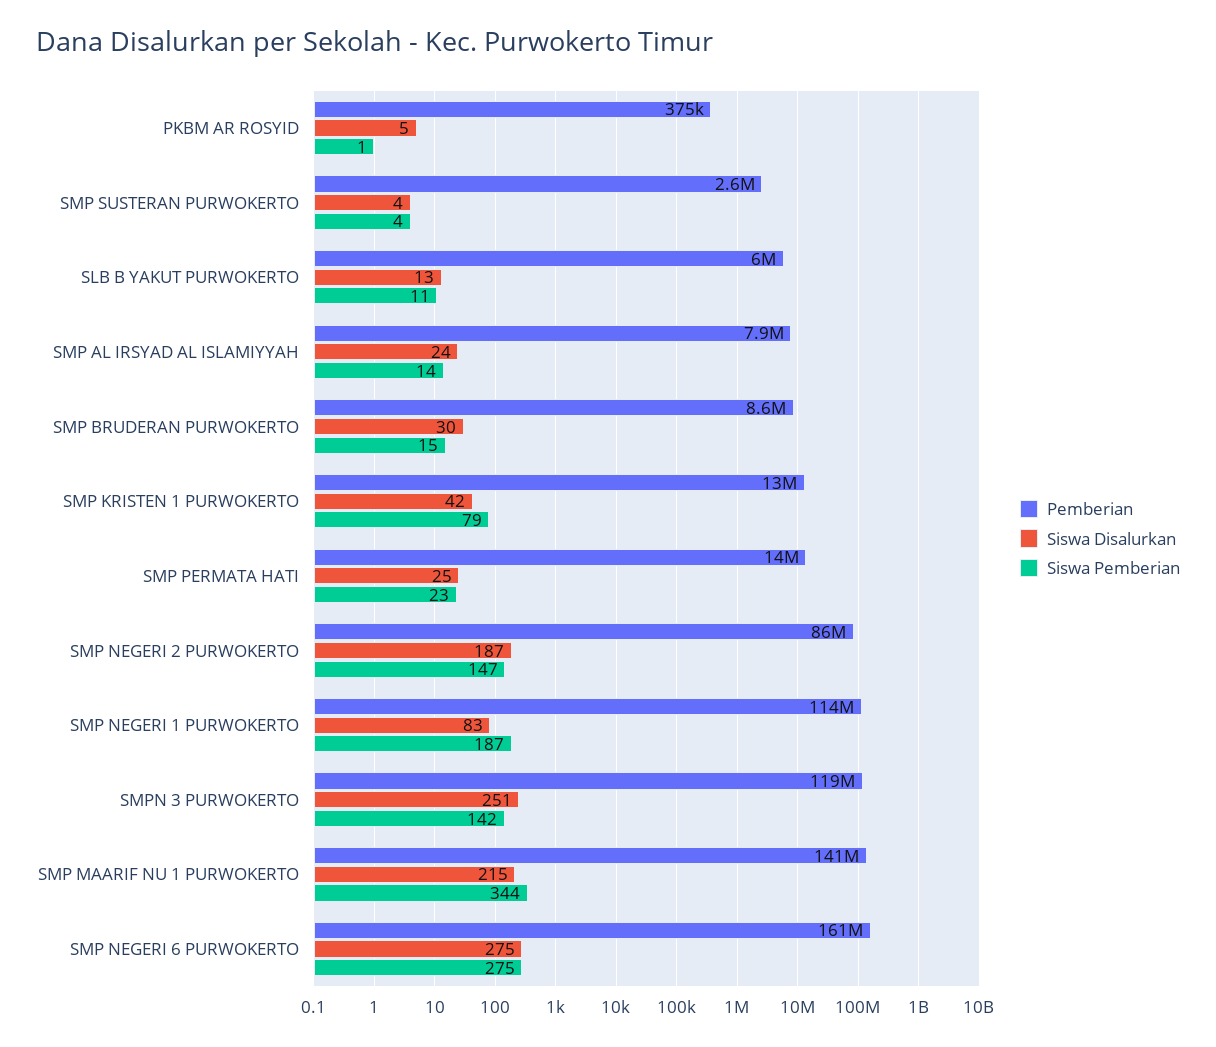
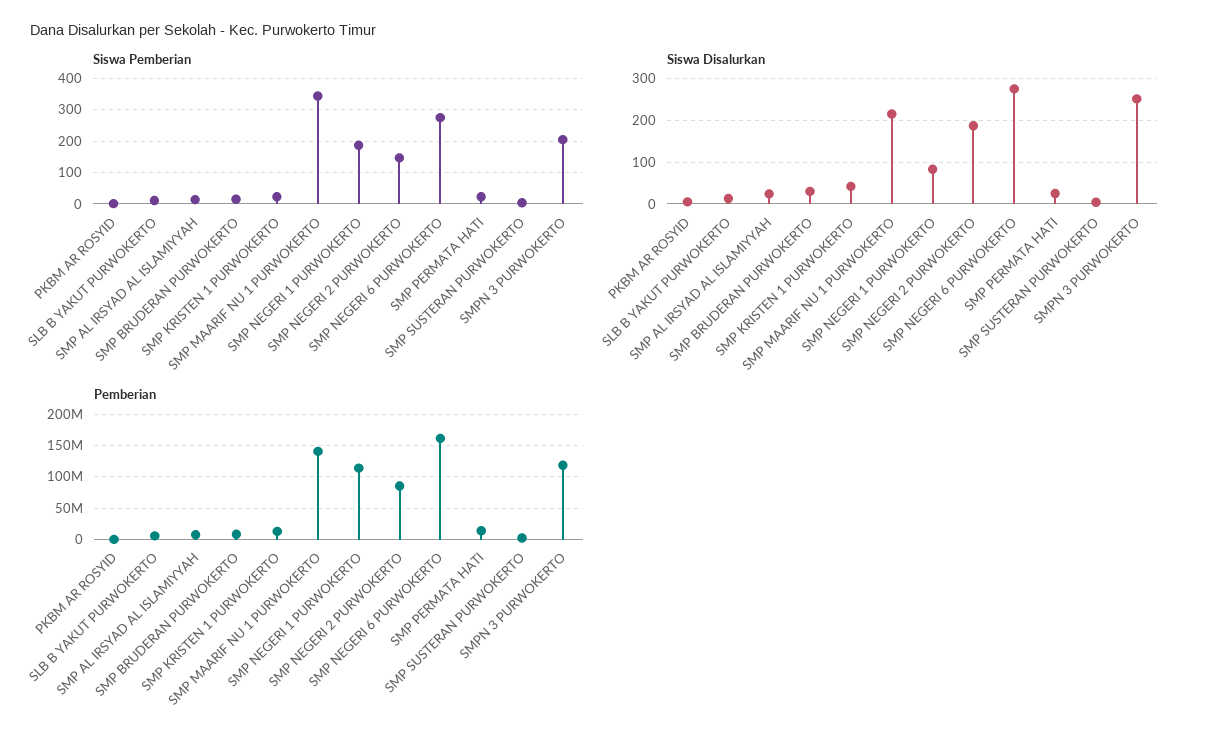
Siswa Pemberian, SMP KRISTEN 1 PURWOKERTO: 79 -> 20
Siswa Pemberian, SMPN 3 PURWOKERTO: 142 -> 200

